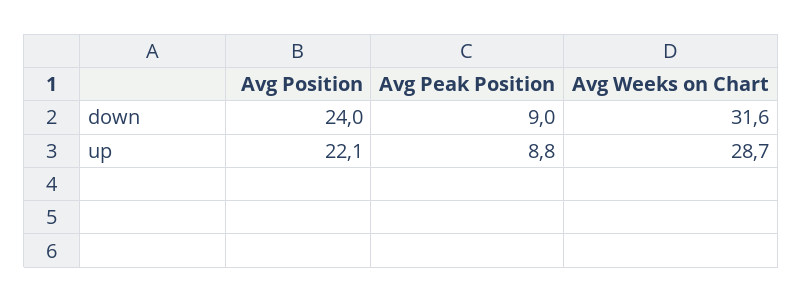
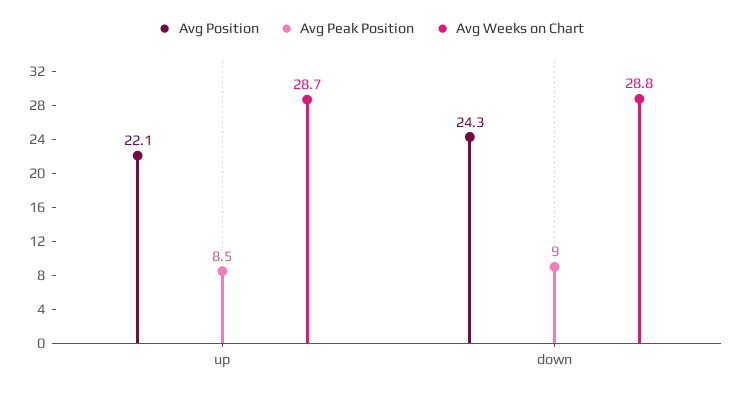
Avg Position, down: 24 -> 24.3
Avg Weeks on Chart, down: 31.6 -> 28.8
Avg Peak Position, up: 8.8 -> 8.5

